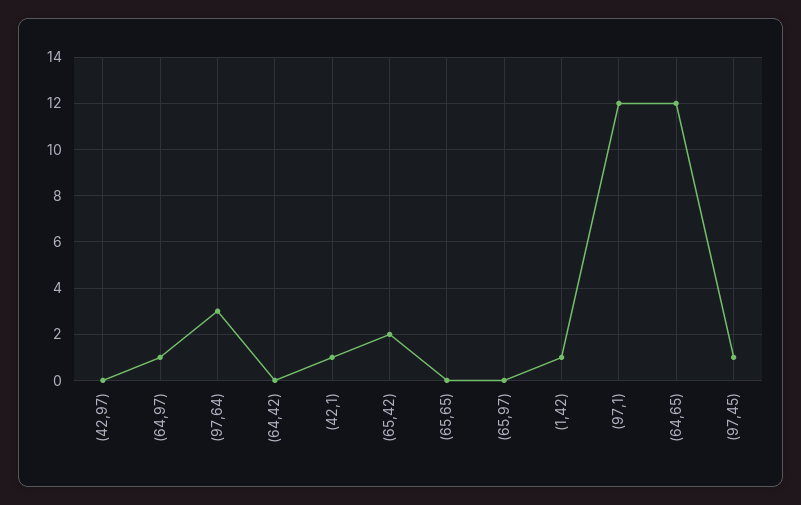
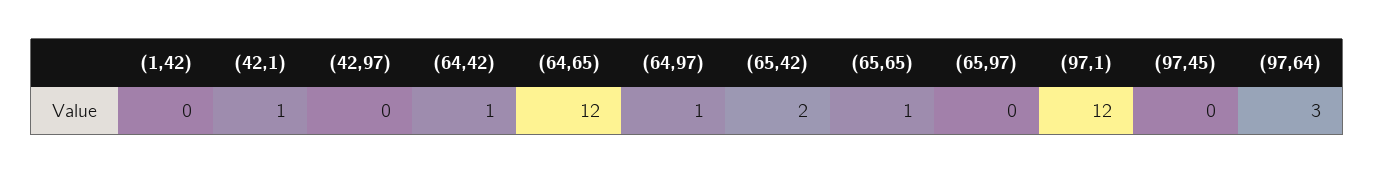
(64,42): 0 -> 1
(65,65): 0 -> 1
(1,42): 1 -> 0
(97,45): 1 -> 0

